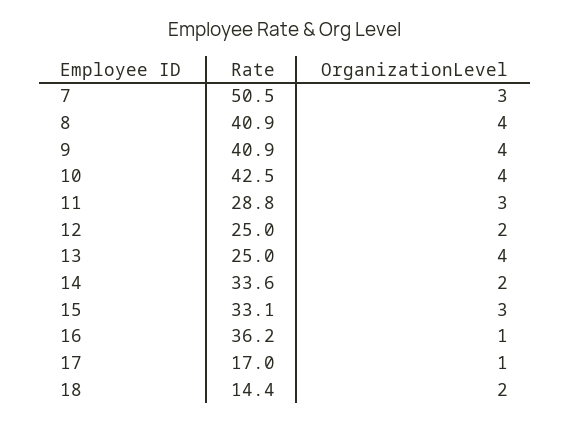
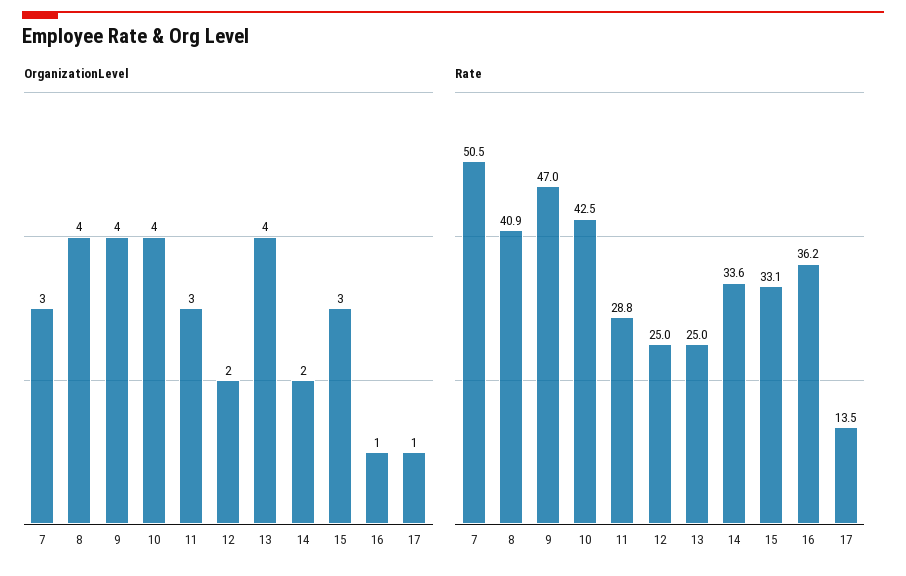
Rate, 9: 40.9 -> 47
Rate, 17: 17 -> 13.5
Rate, 18: 14.4 -> none
OrganizationLevel, 18: 2 -> none

